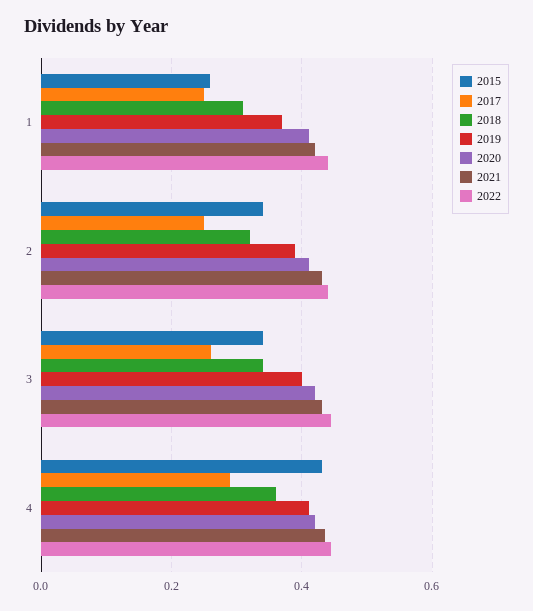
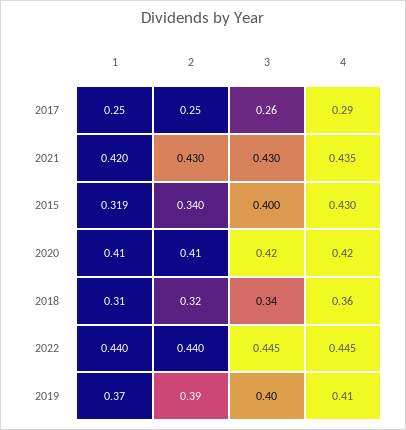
2015, 1: 0.26 -> 0.319
2015, 3: 0.34 -> 0.4

